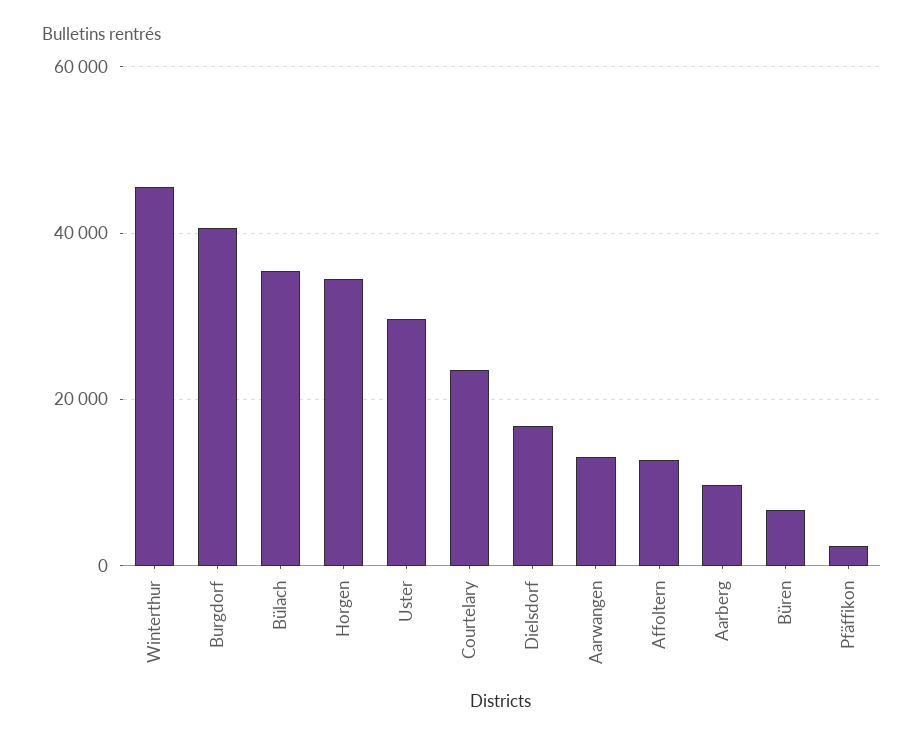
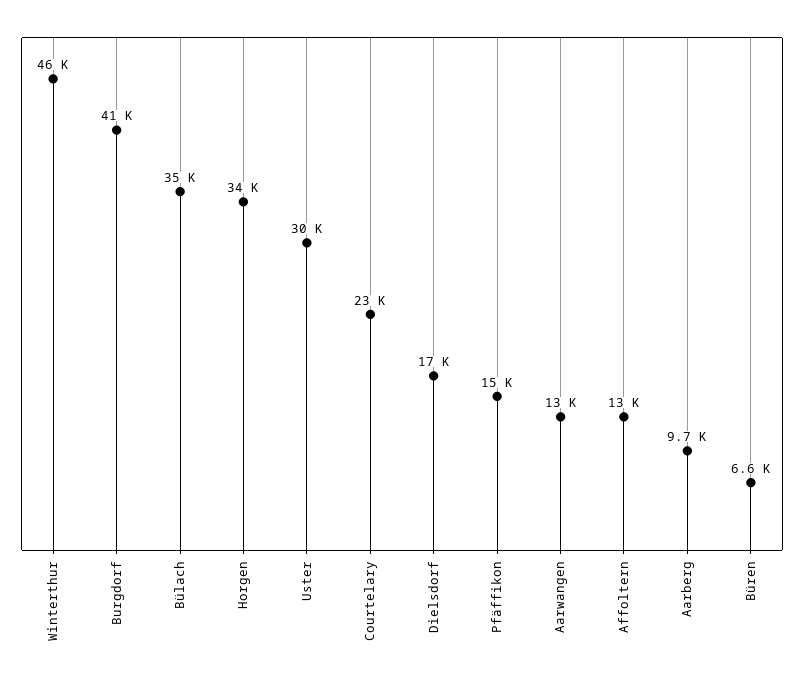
Pfäffikon: 2000 -> 15000

